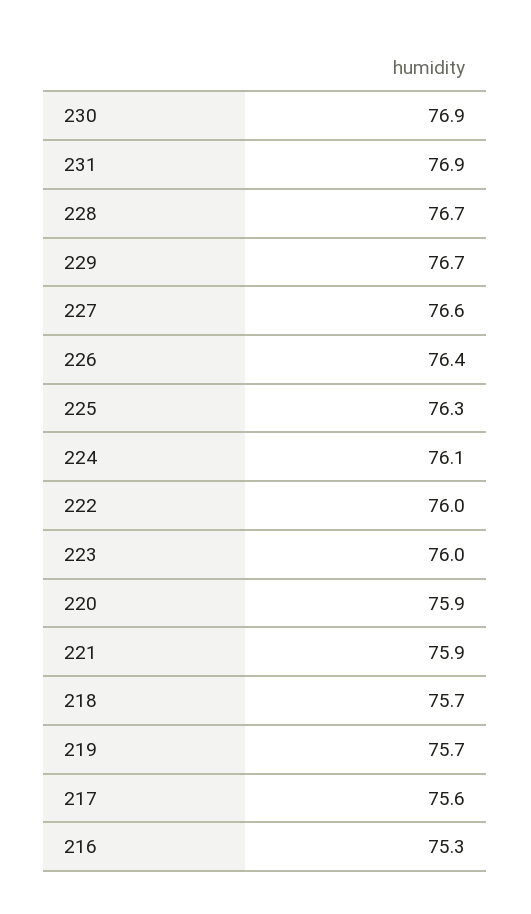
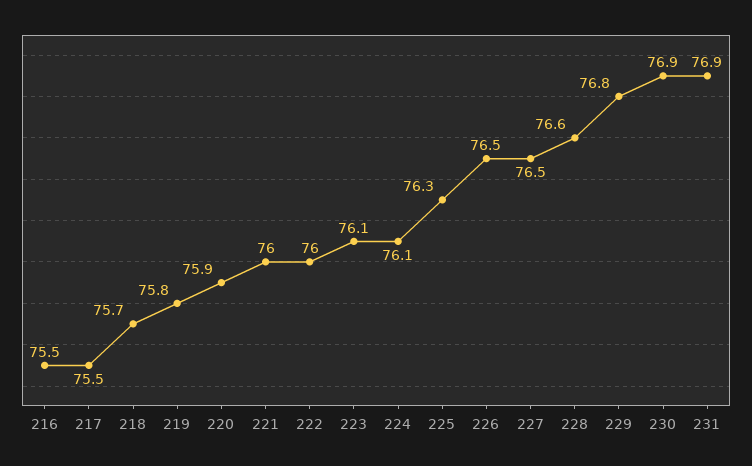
228: 76.7 -> 76.6
229: 76.7 -> 76.8
227: 76.6 -> 76.5
226: 76.4 -> 76.5
223: 76 -> 76.1
221: 75.9 -> 76
219: 75.7 -> 75.8
217: 75.6 -> 75.5
216: 75.3 -> 75.5

